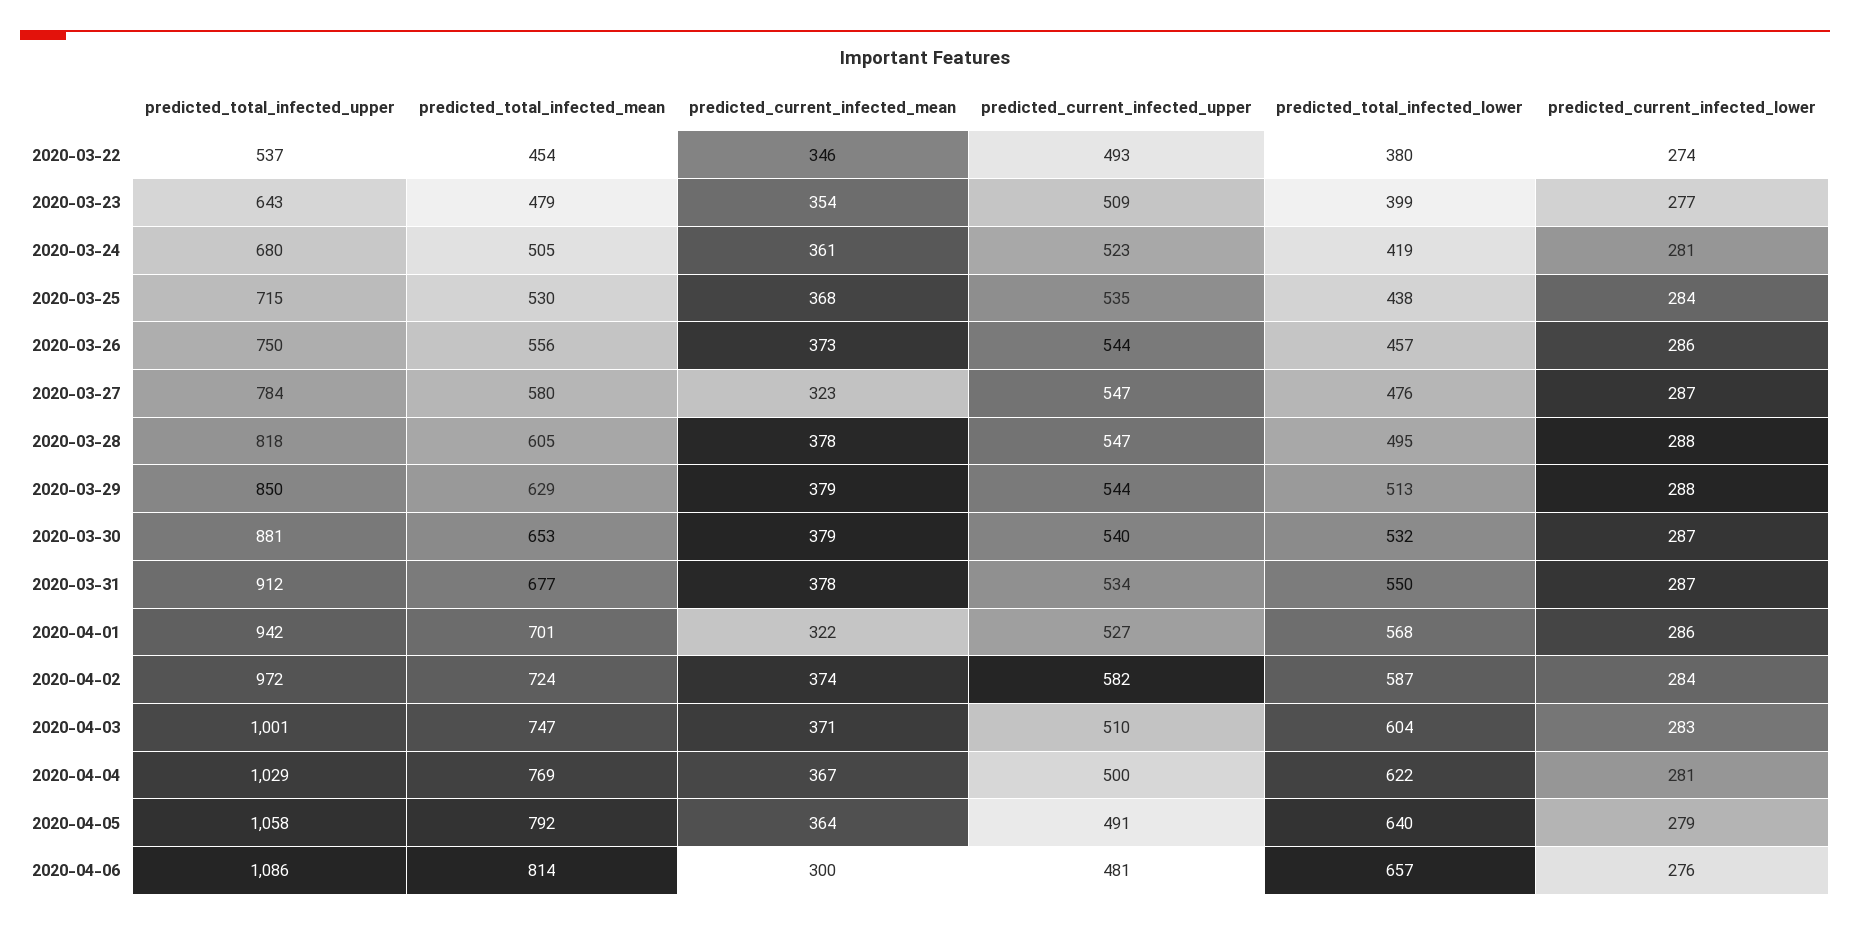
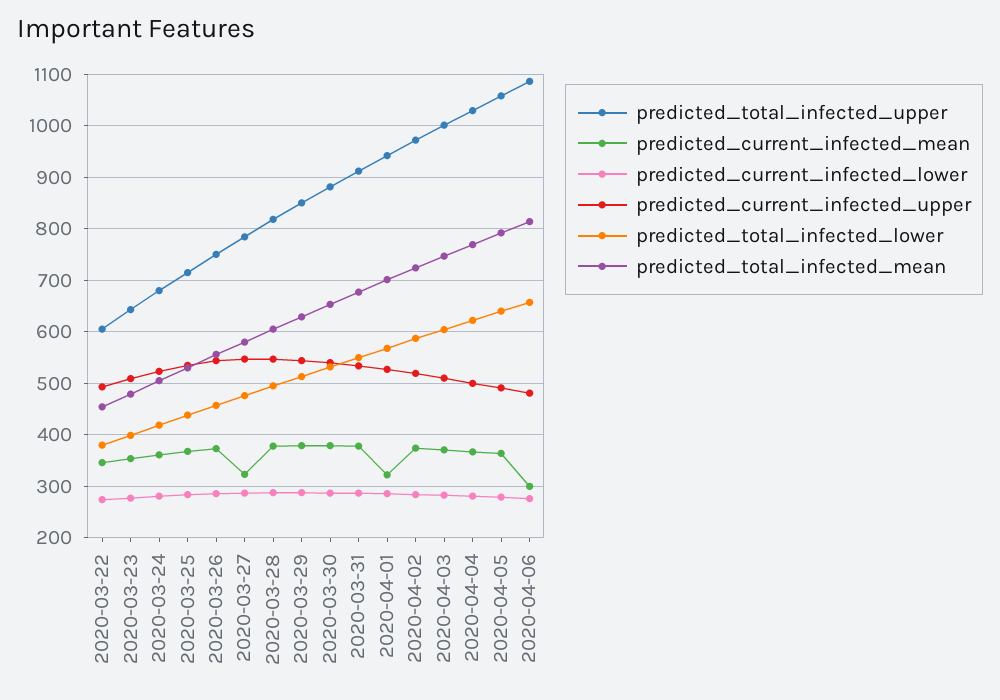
predicted_total_infected_upper, 2020-03-22: 537 -> 600
predicted_current_infected_upper, 2020-04-02: 582 -> 520

